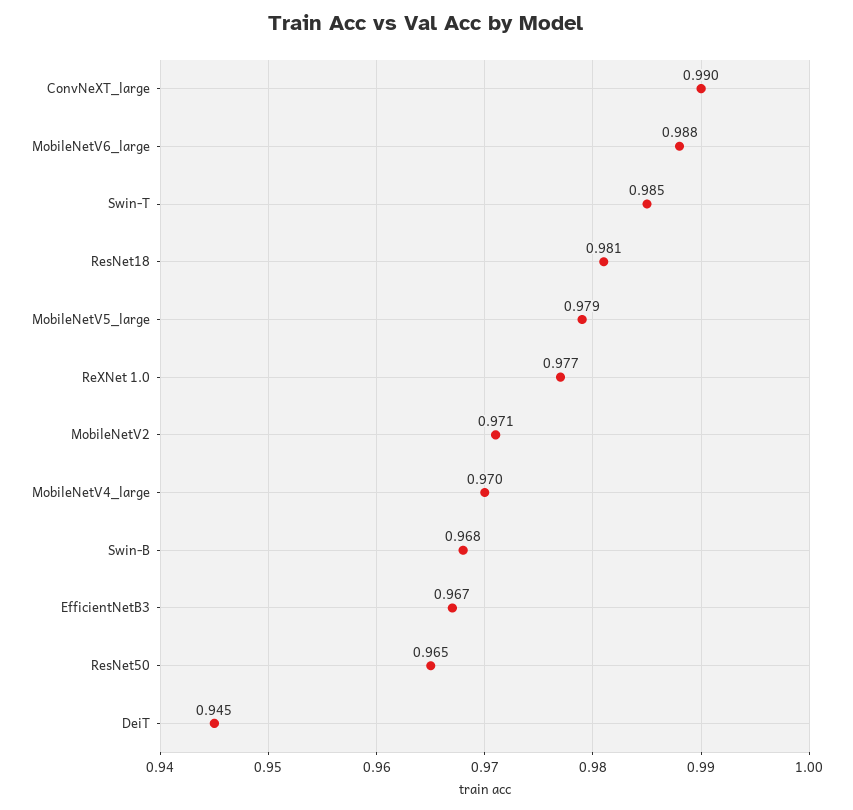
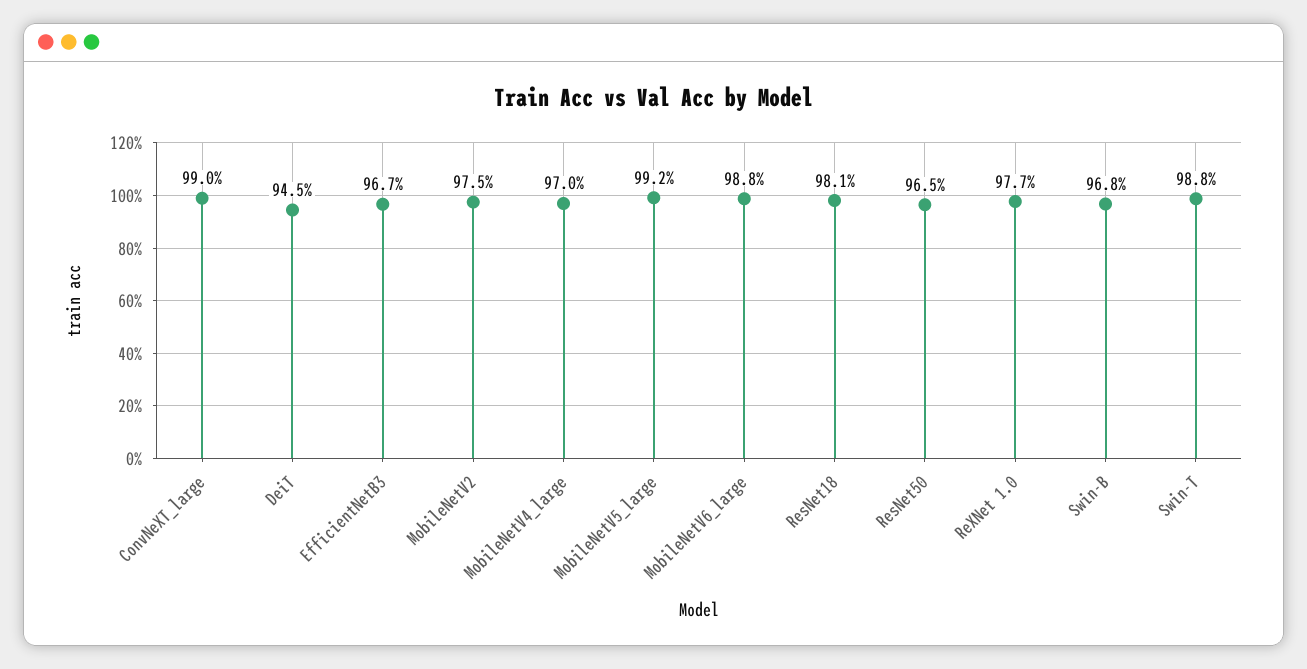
Swin-T: 0.985 -> 0.988
MobileNetV5_large: 0.979 -> 0.992
MobileNetV2: 0.971 -> 0.975

